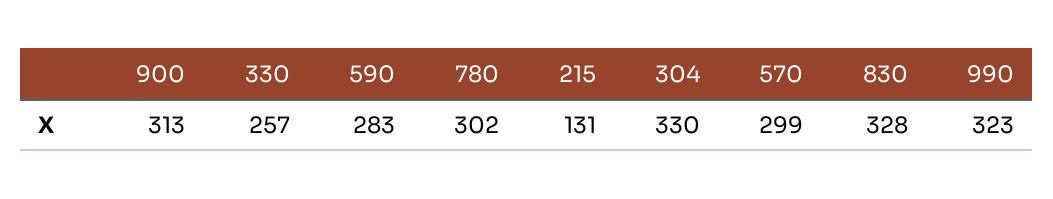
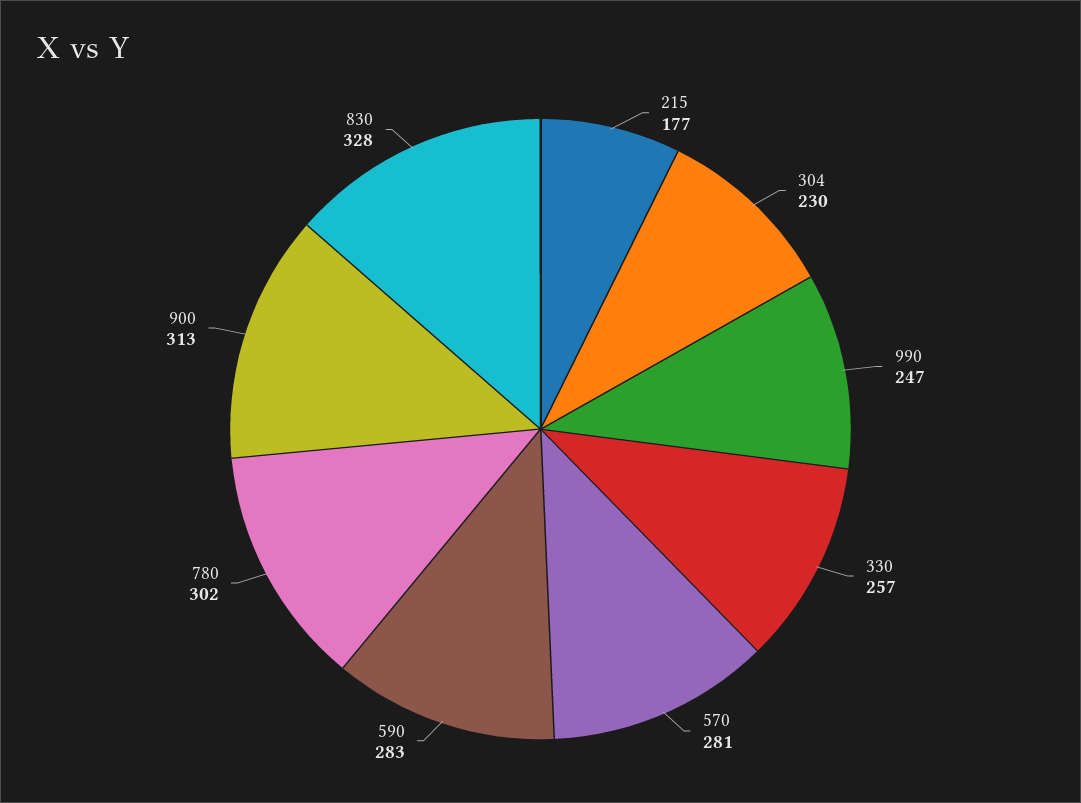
215: 131 -> 177
304: 330 -> 230
570: 299 -> 281
990: 323 -> 247

